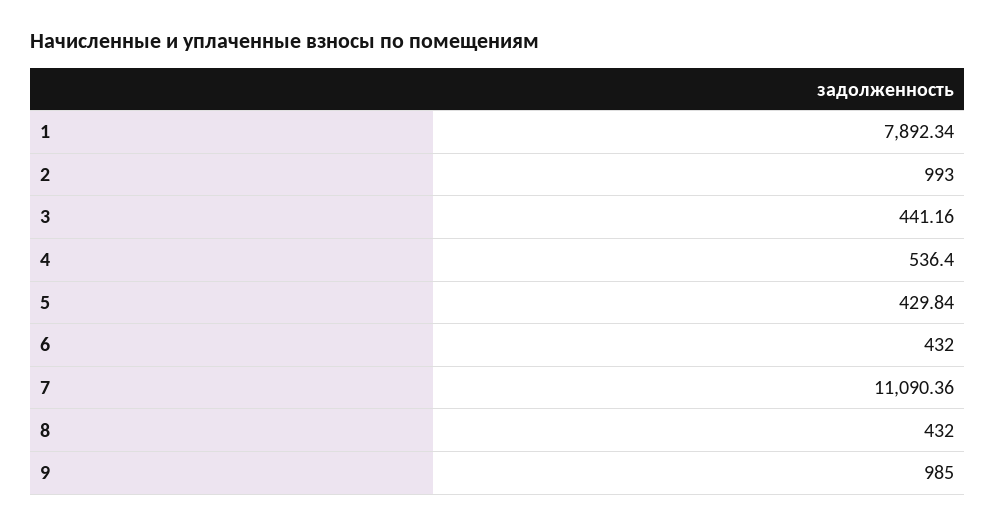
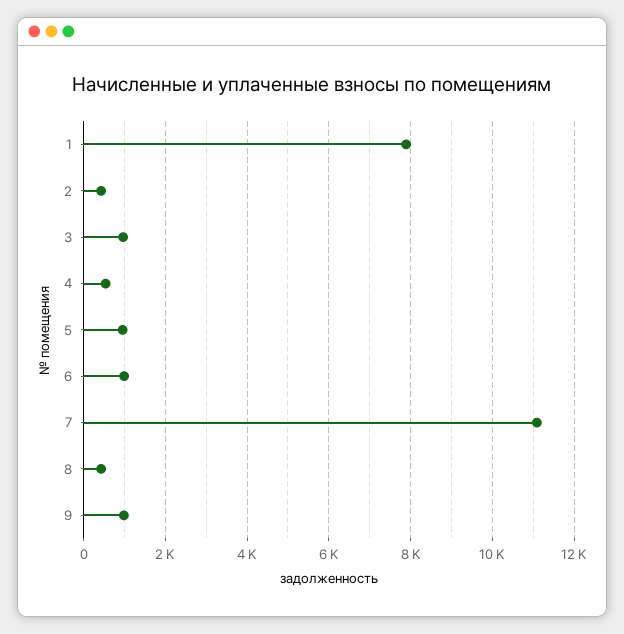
2: 993 -> 400
3: 441.16 -> 1000
5: 429.84 -> 1000
6: 432 -> 1000

